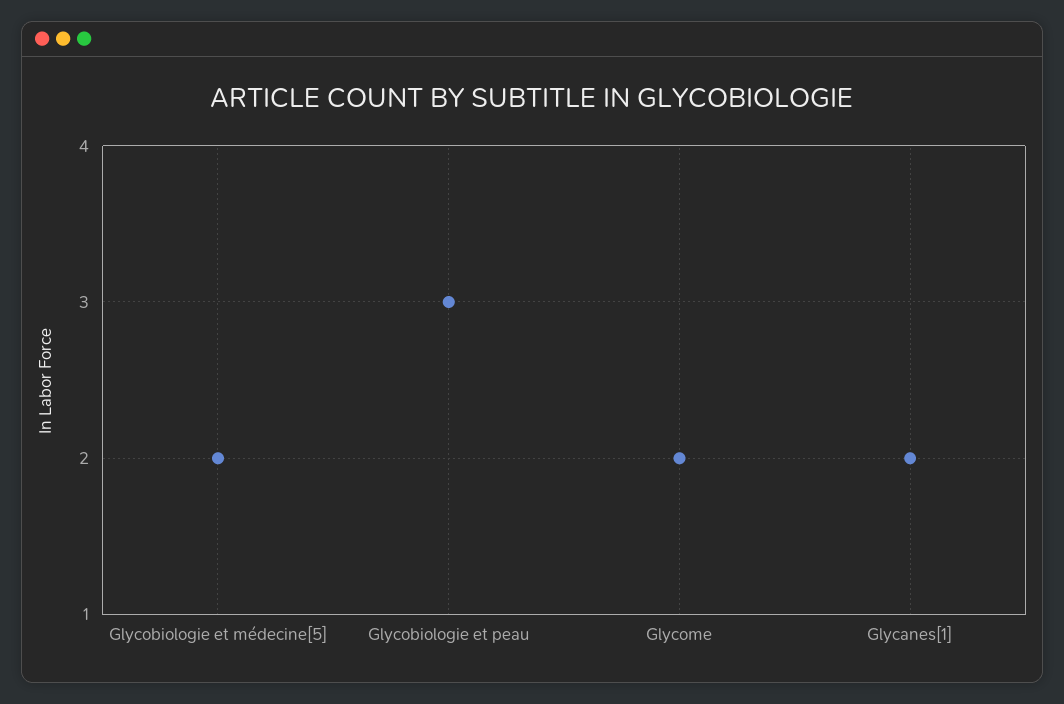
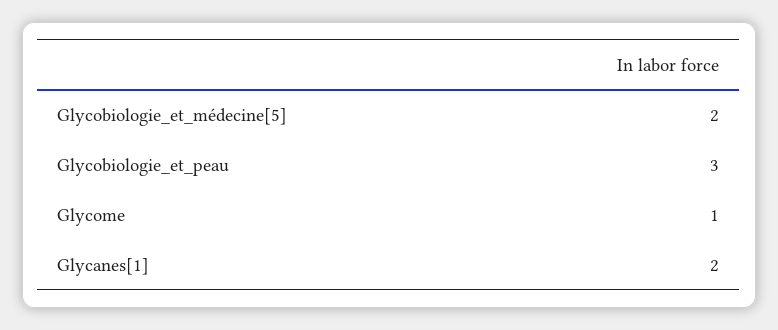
Glycome: 2 -> 1

